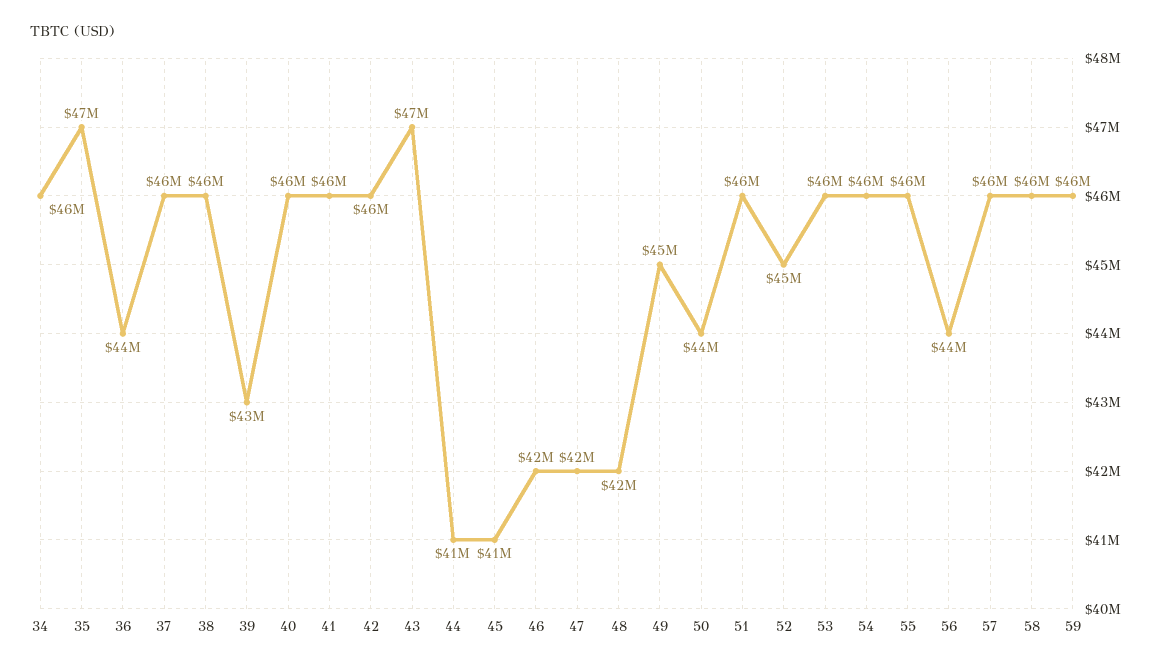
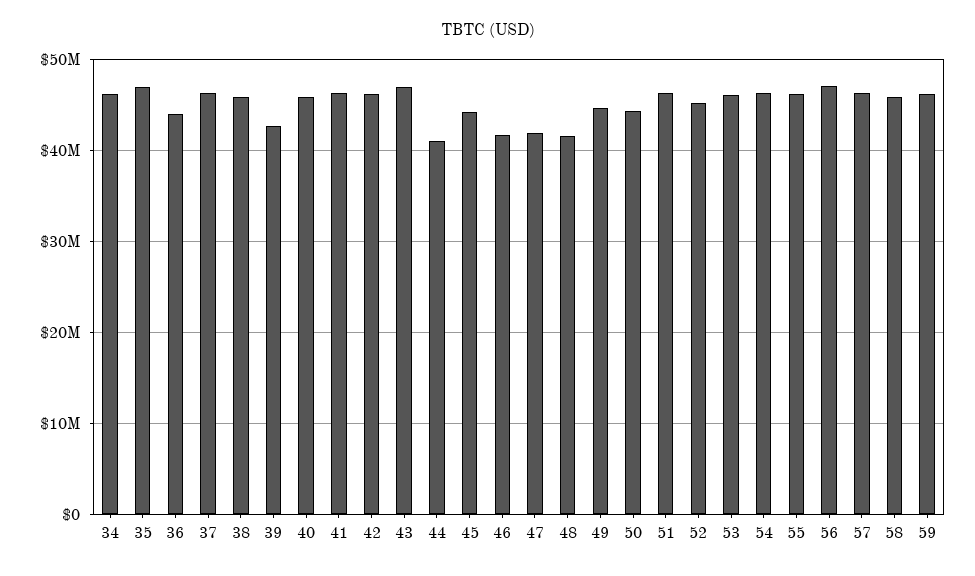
45: 41000000 -> 44000000
56: 44000000 -> 47000000

